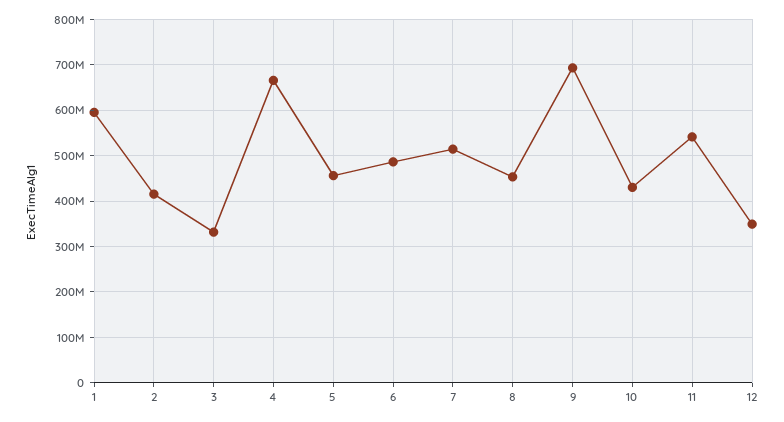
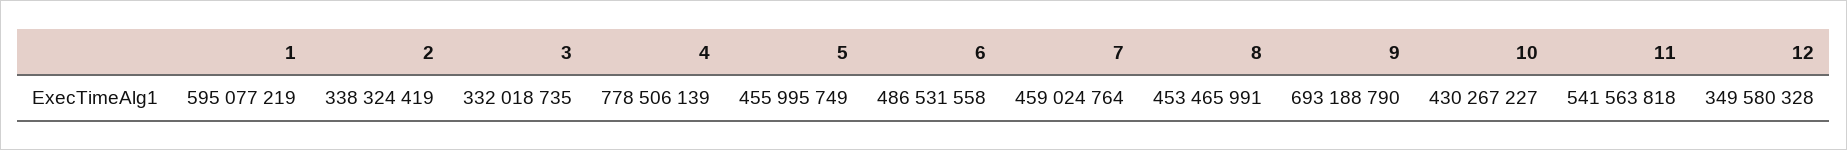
2: 420000000 -> 338324419
4: 660000000 -> 778506139
7: 520000000 -> 459024764

